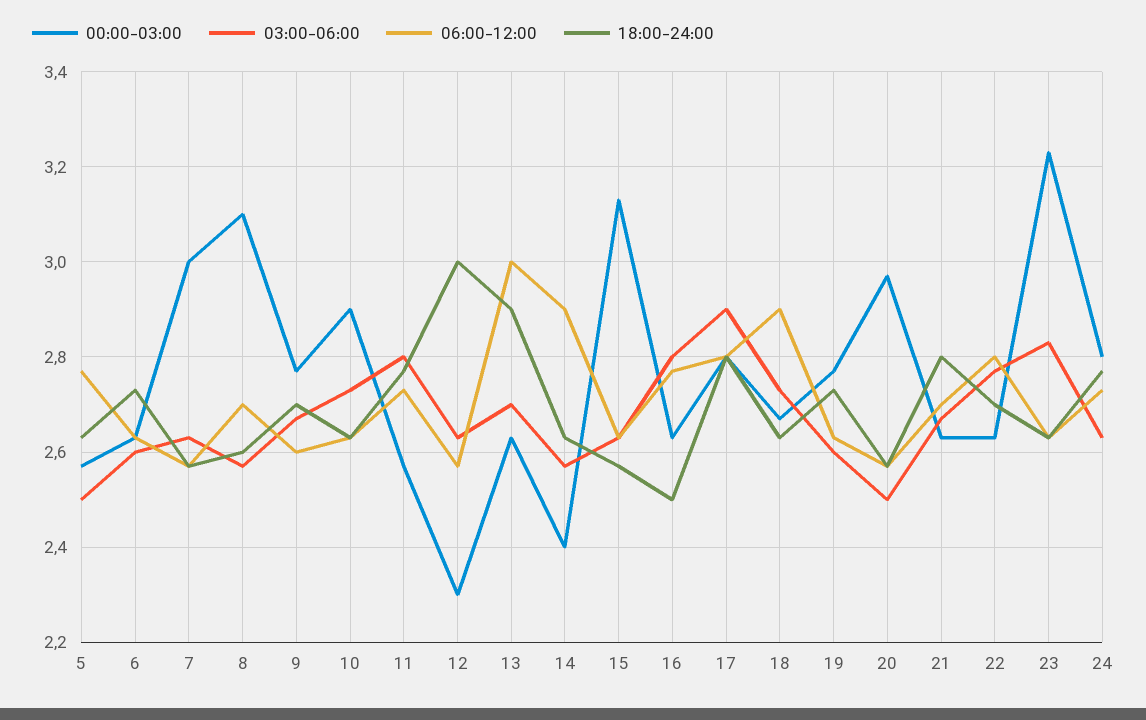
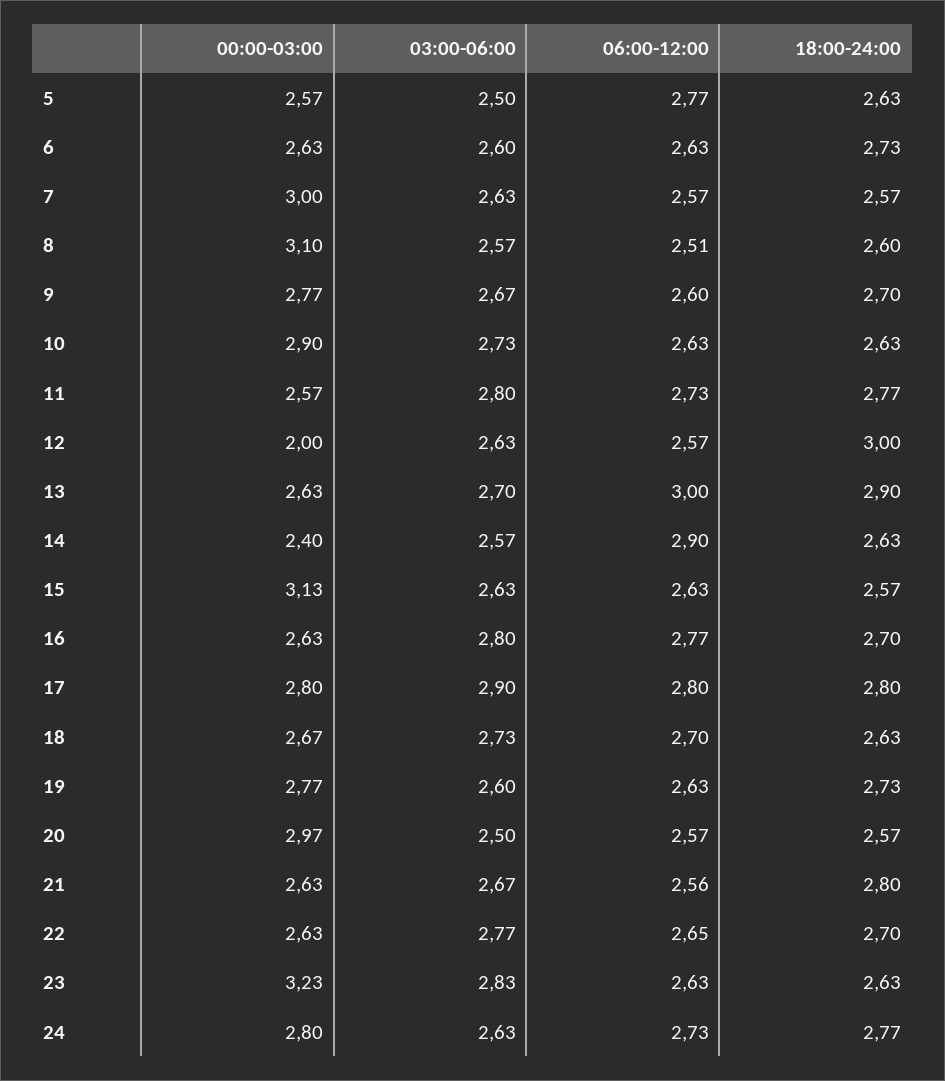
06:00-12:00, 8: 2.7 -> 2.51
00:00-03:00, 12: 2.3 -> 2
18:00-24:00, 16: 2.5 -> 2.7
06:00-12:00, 18: 2.9 -> 2.7
06:00-12:00, 21: 2.7 -> 2.56
06:00-12:00, 22: 2.8 -> 2.65

